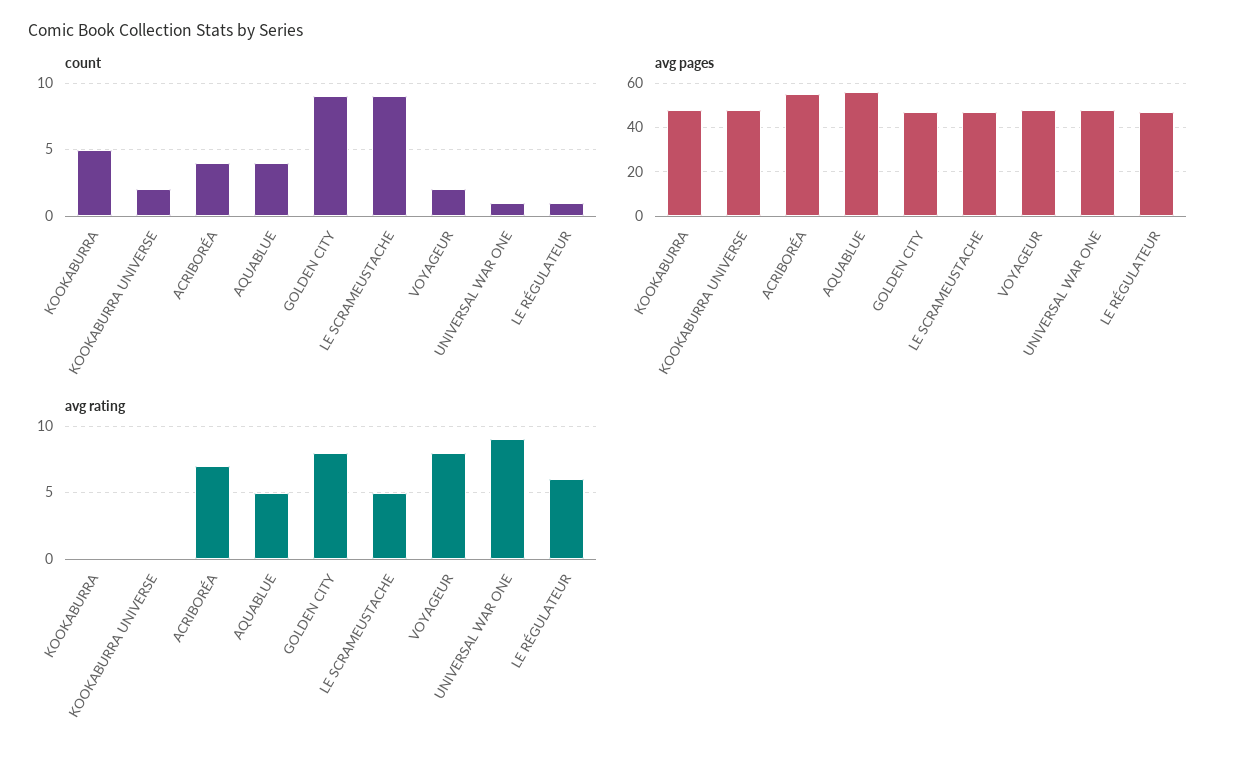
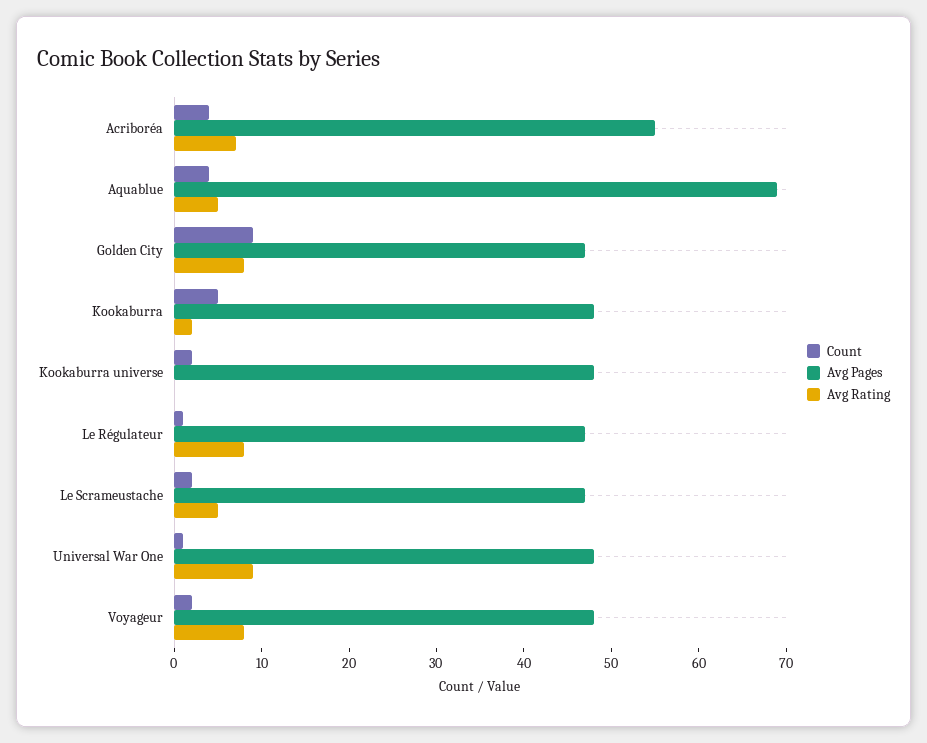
count, LE SCRAMEUSTACHE: 9 -> 2
avg pages, AQUABLUE: 55 -> 69
avg rating, KOOKABURRA: 0 -> 2
avg rating, LE RÉGULATEUR: 6 -> 8

